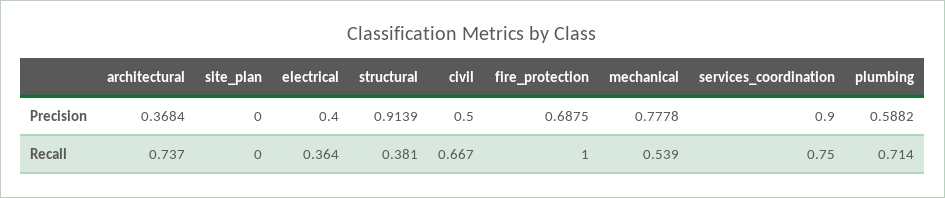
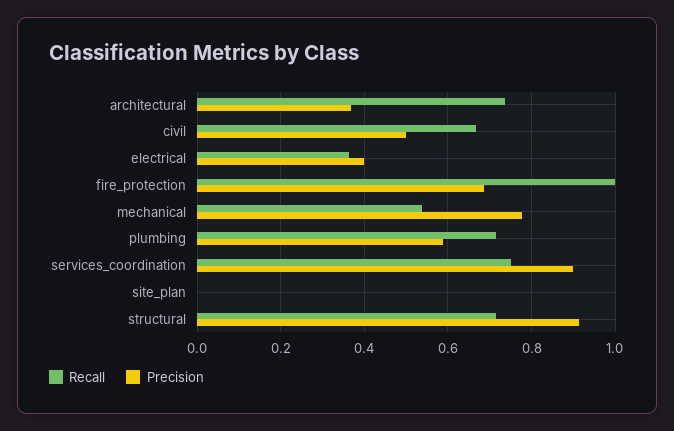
Recall, structural: 0.381 -> 0.72

